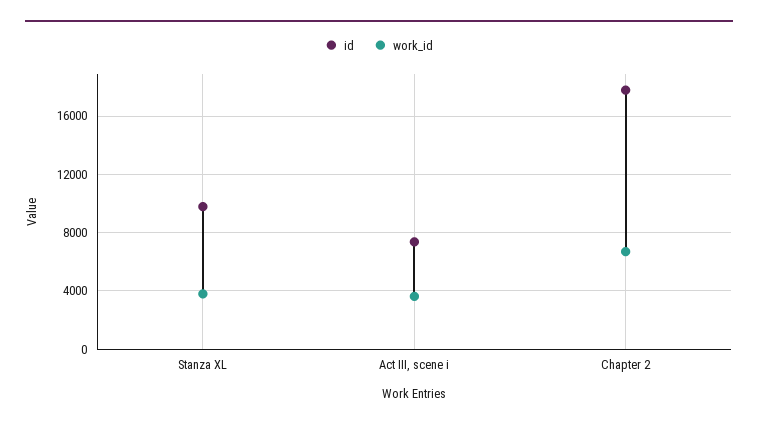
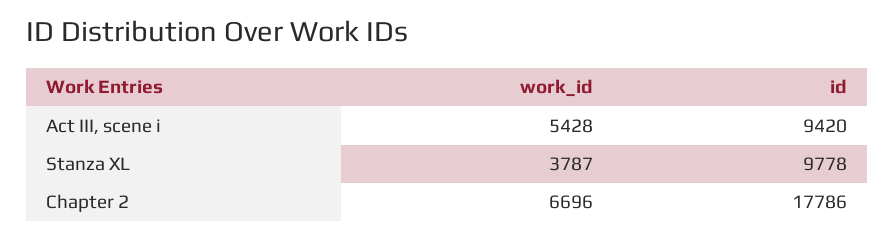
id, Act III, scene i: 7500 -> 9420
work_id, Act III, scene i: 3500 -> 5428

